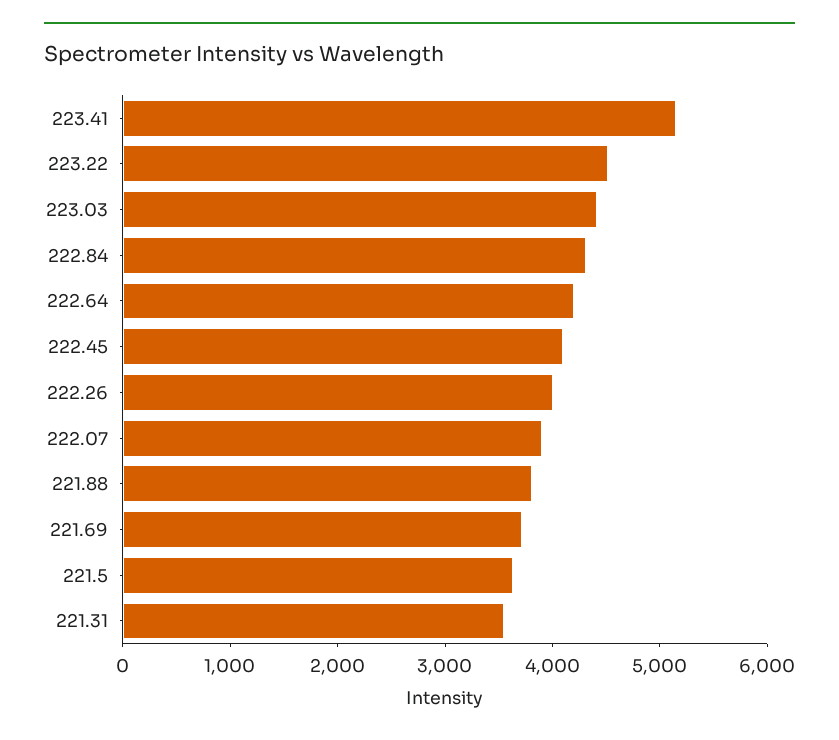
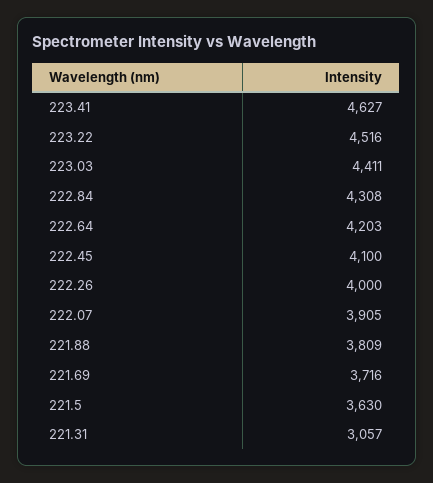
223.41: 5200 -> 4627
221.31: 3600 -> 3057

